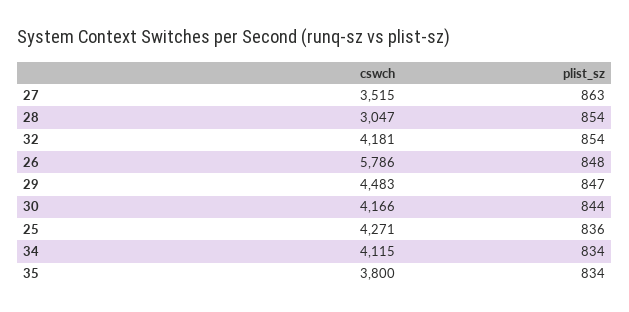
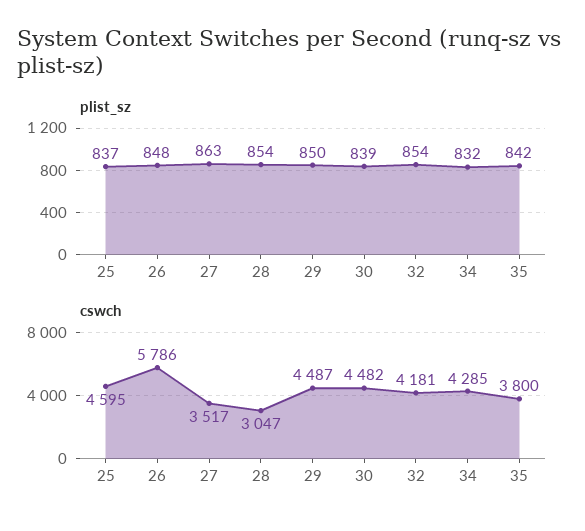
cswch, 27: 3515 -> 3517
cswch, 29: 4483 -> 4487
plist_sz, 29: 847 -> 850
cswch, 30: 4166 -> 4482
plist_sz, 30: 844 -> 839
cswch, 25: 4271 -> 4595
plist_sz, 25: 836 -> 837
cswch, 34: 4115 -> 4285
plist_sz, 34: 834 -> 832
plist_sz, 35: 834 -> 842

